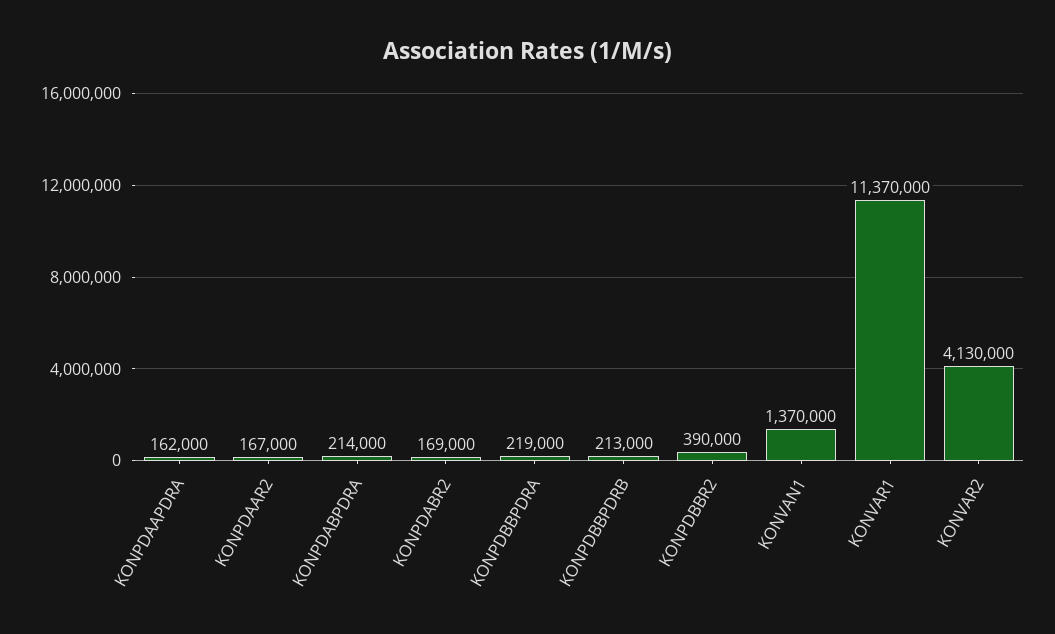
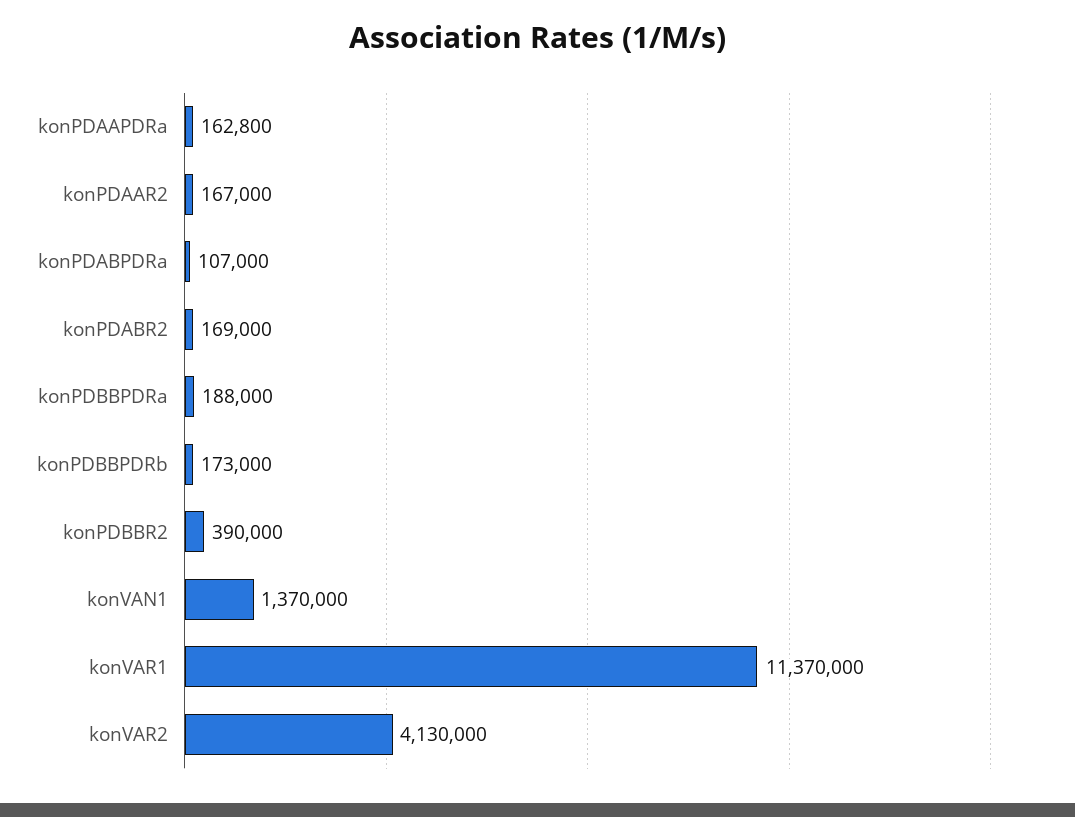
KONPDAAPDRA: 162000 -> 162800
KONPDABPDRA: 214000 -> 107000
KONPDBBPDRA: 219000 -> 188000
KONPDBBPDRB: 213000 -> 173000

